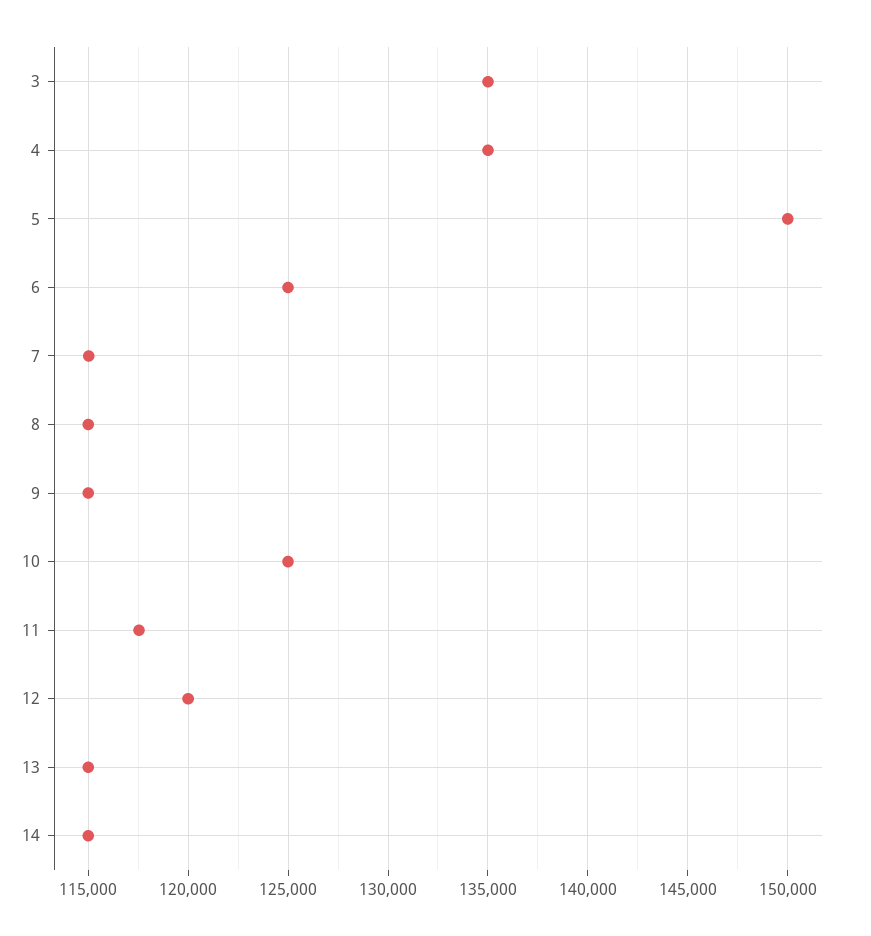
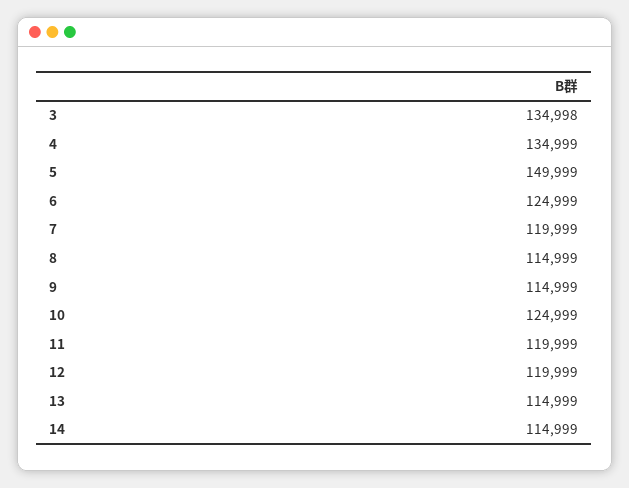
7: 115000 -> 119999
11: 117500 -> 119999

